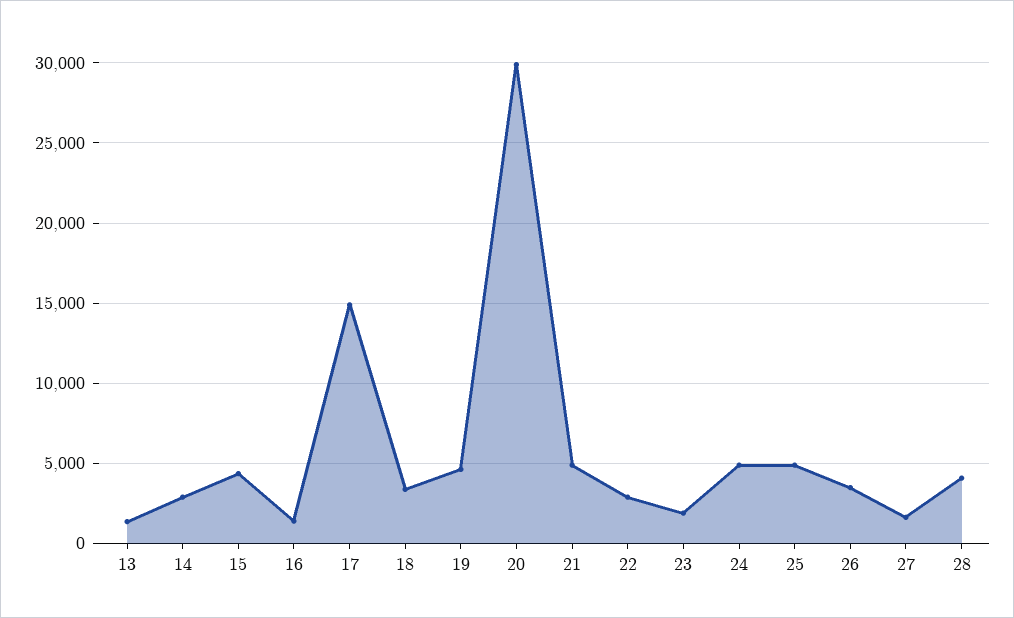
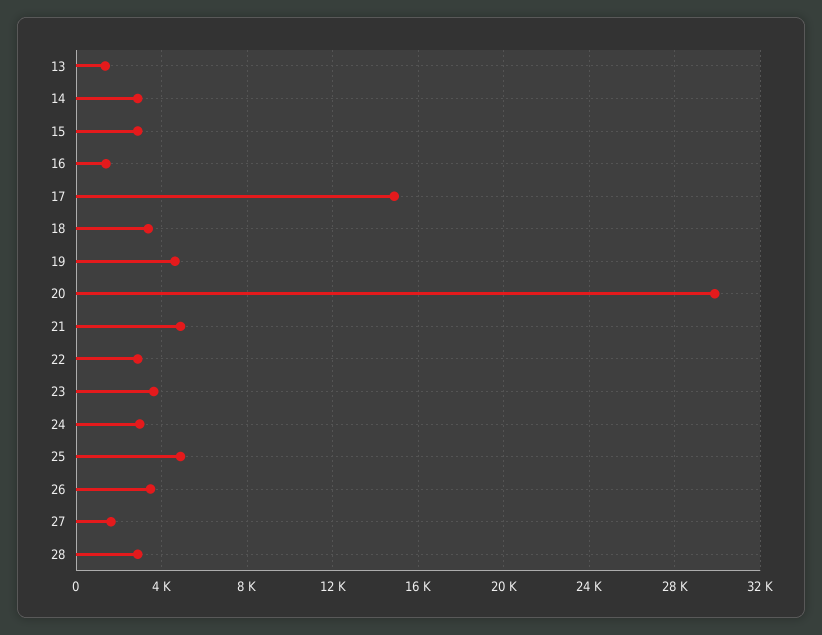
15: 4500 -> 3000
23: 2000 -> 3500
24: 5000 -> 3000
28: 4000 -> 3000

